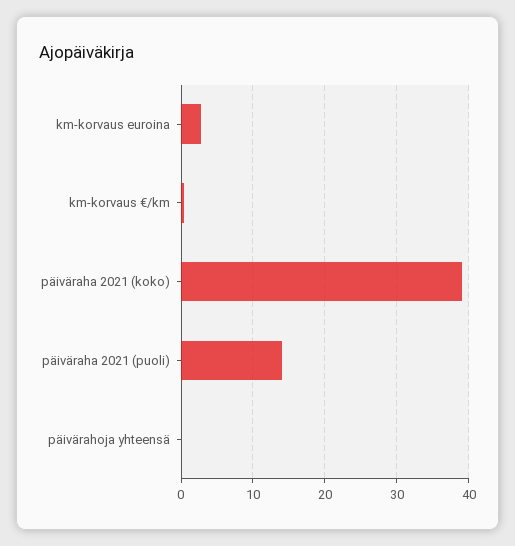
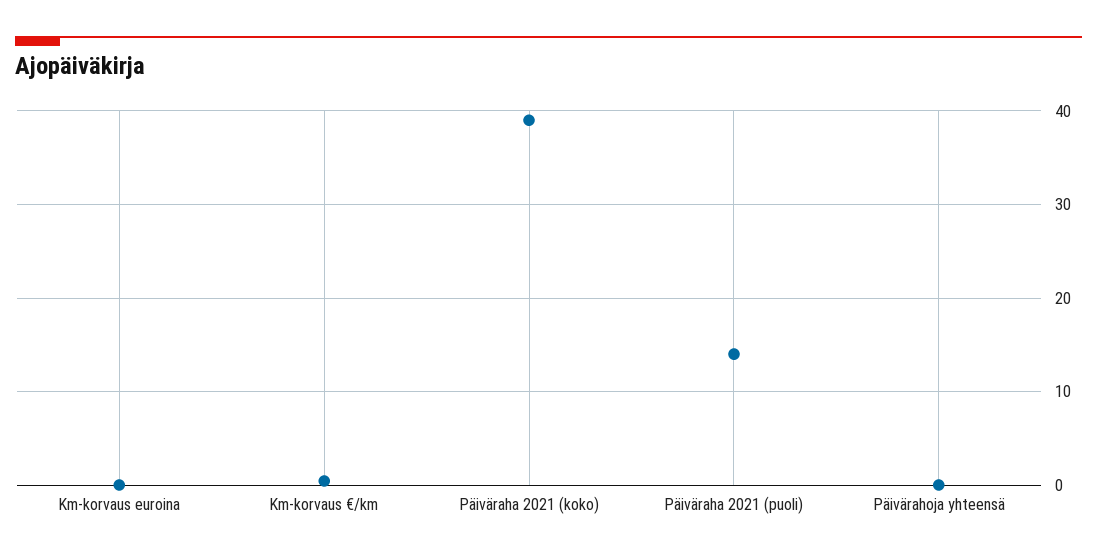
km-korvaus euroina: 3 -> 0

